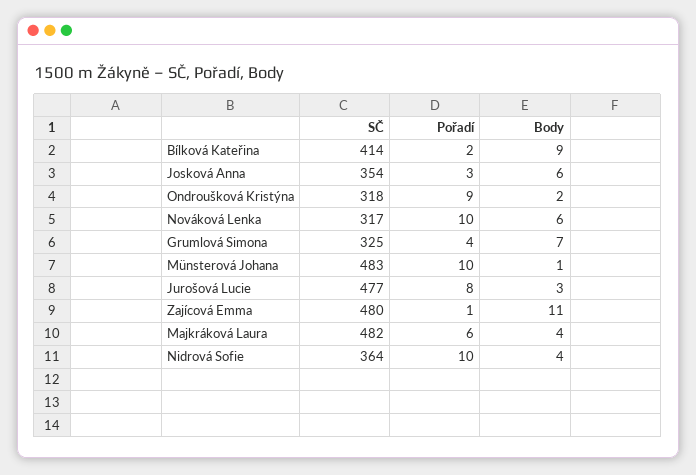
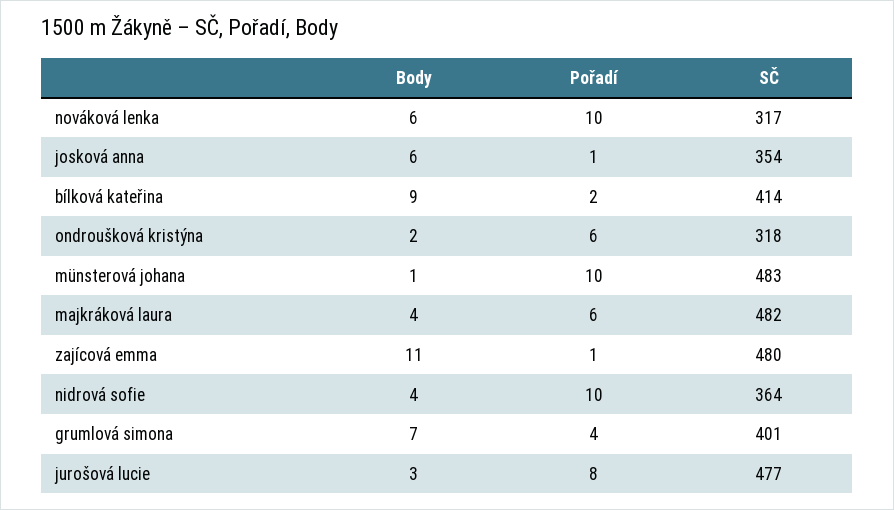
Pořadí, Josková Anna: 3 -> 1
Pořadí, Ondroušková Kristýna: 9 -> 6
SČ, Grumlová Simona: 325 -> 401

